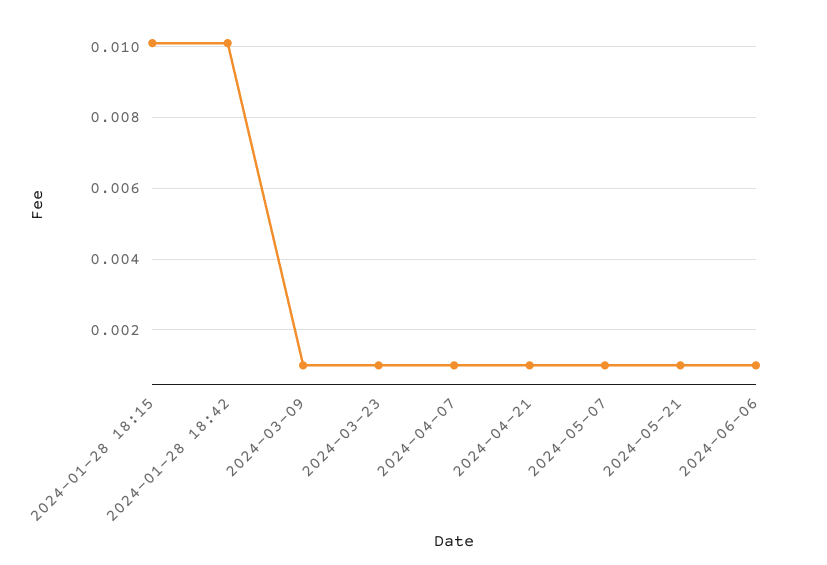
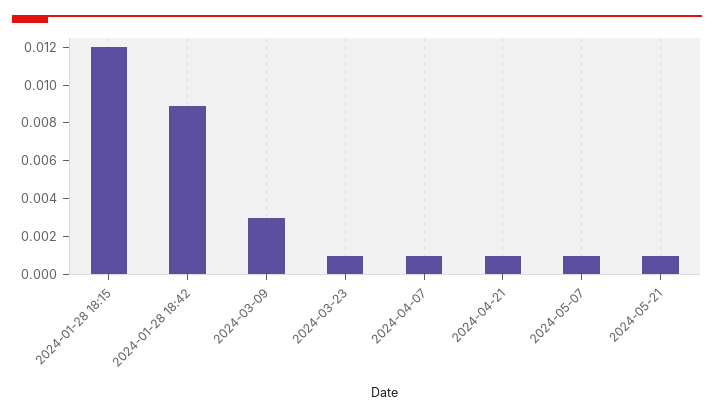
2024-01-28 18:15: 0.01 -> 0.012
2024-01-28 18:42: 0.01 -> 0.009
2024-03-09: 0.001 -> 0.003
2024-06-06: 0.001 -> none

